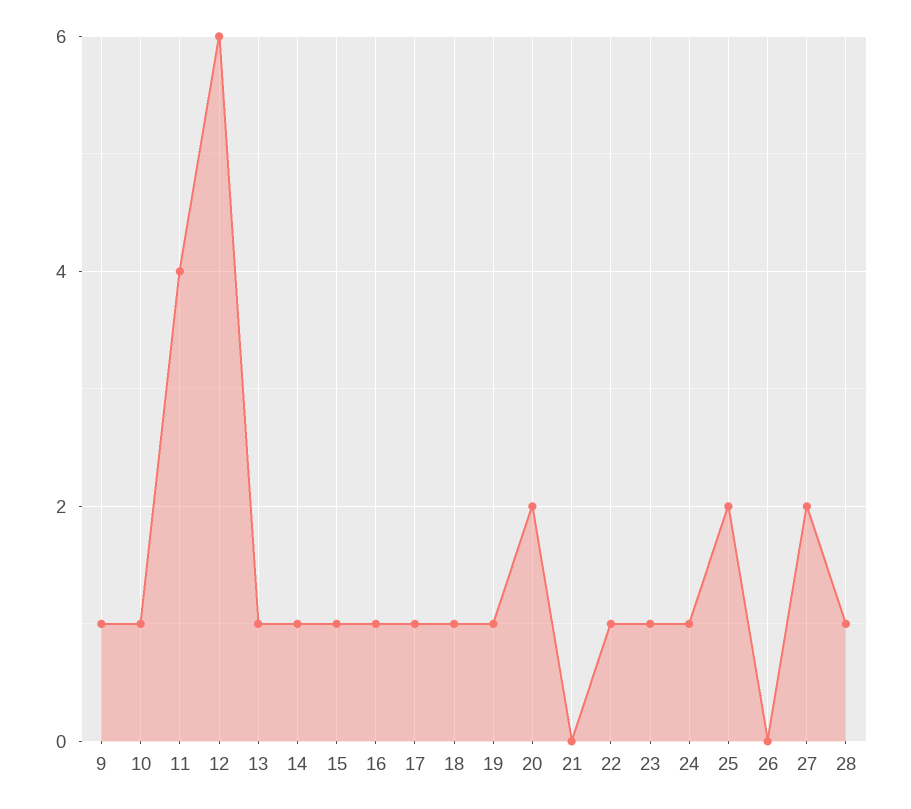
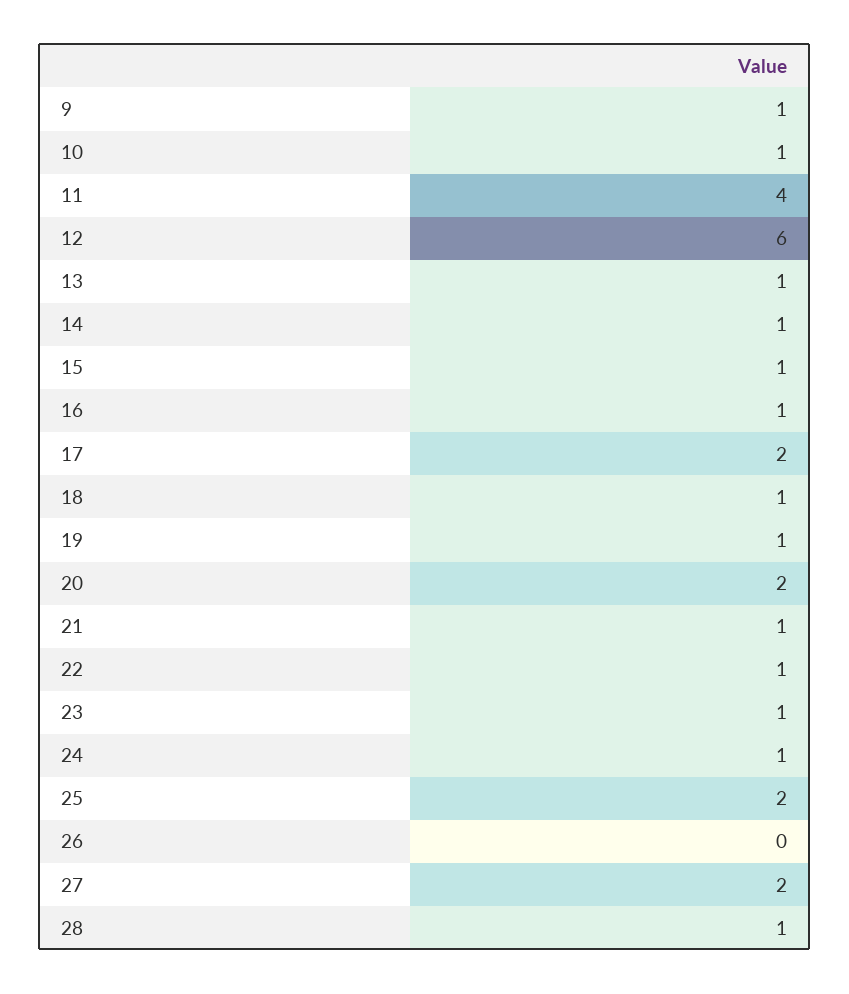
17: 1 -> 2
21: 0 -> 1

